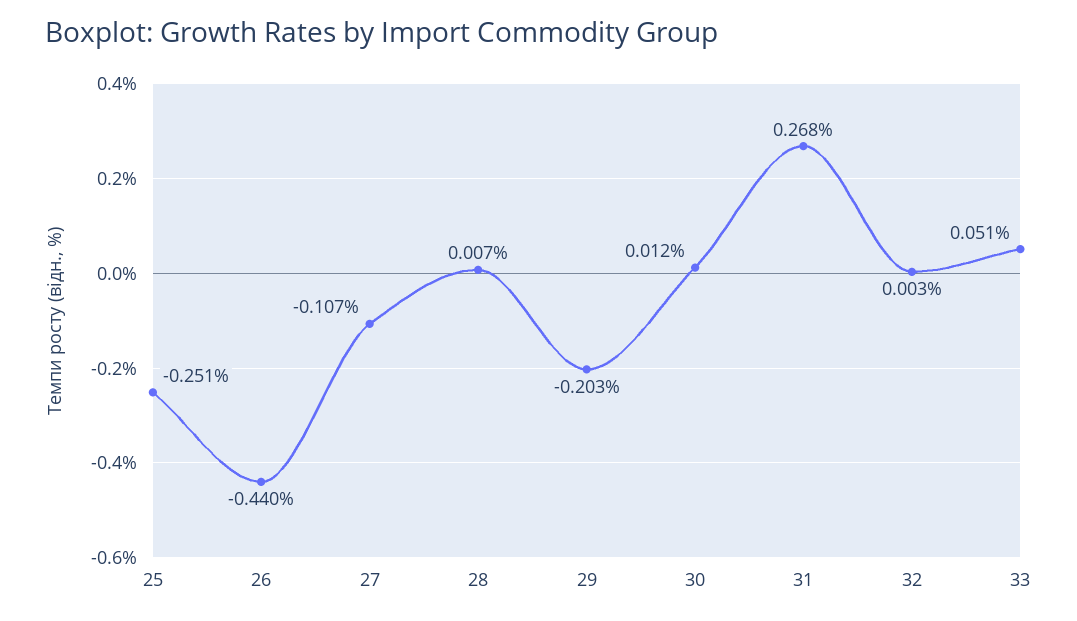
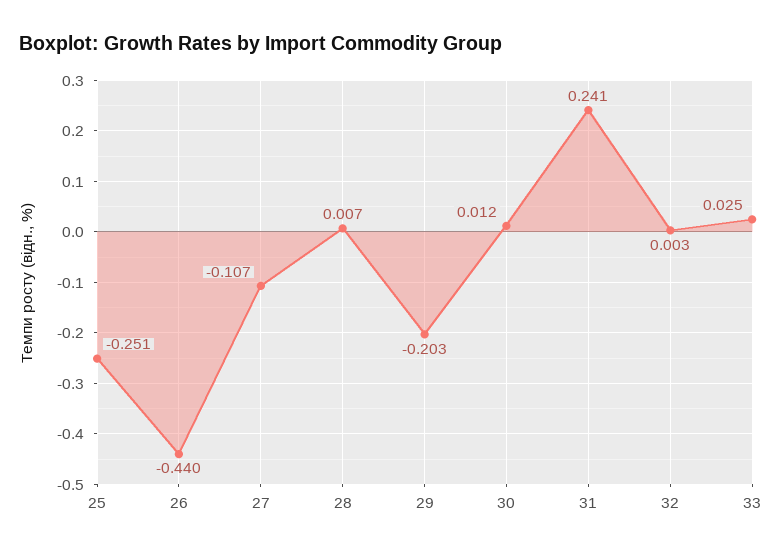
31: 0.268 -> 0.241
33: 0.051 -> 0.025

